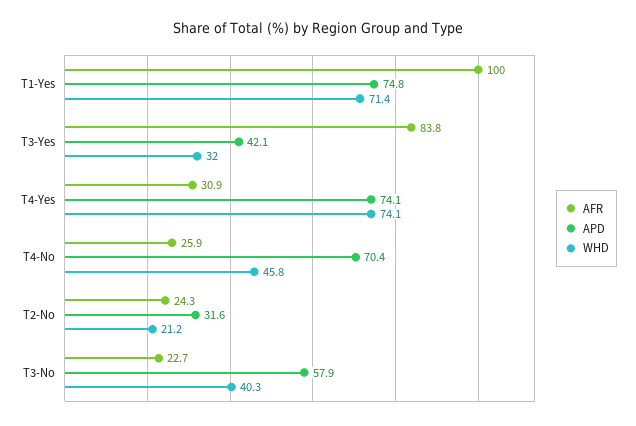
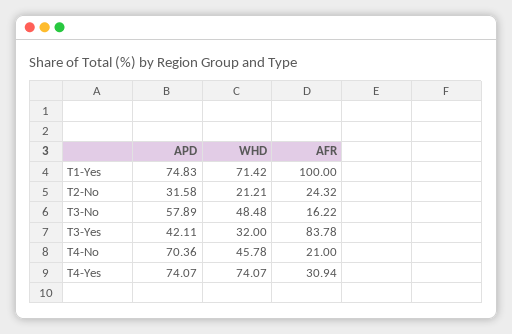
AFR, T4-No: 25.9 -> 21
AFR, T3-No: 22.7 -> 16.22
WHD, T3-No: 40.3 -> 48.48

